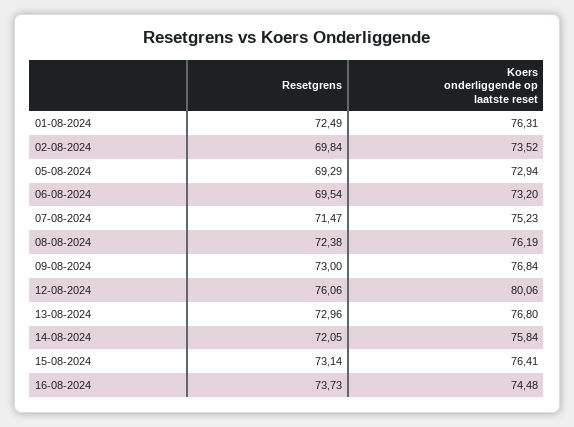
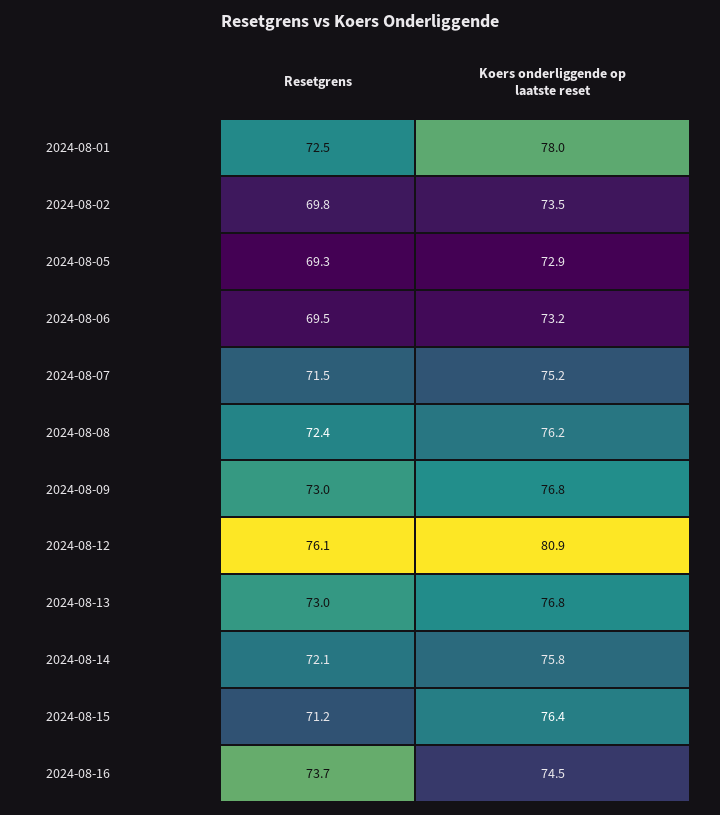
Koers onderliggende op laatste reset, 01-08-2024: 76.31 -> 78
Koers onderliggende op laatste reset, 12-08-2024: 80.06 -> 80.9
Resetgrens, 15-08-2024: 73.14 -> 71.2

